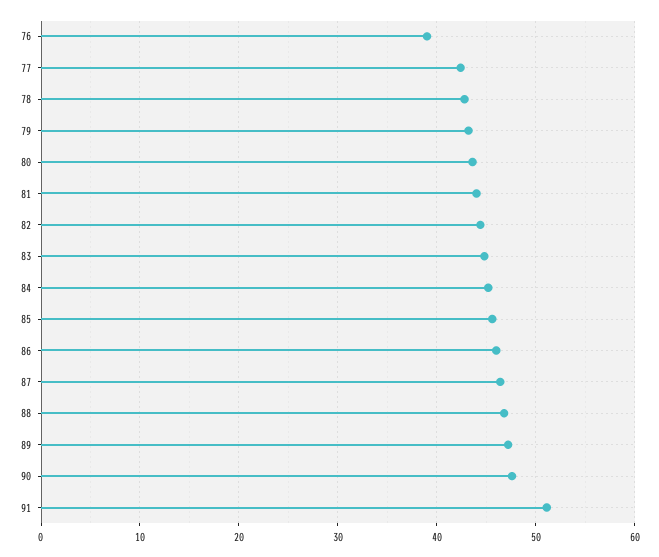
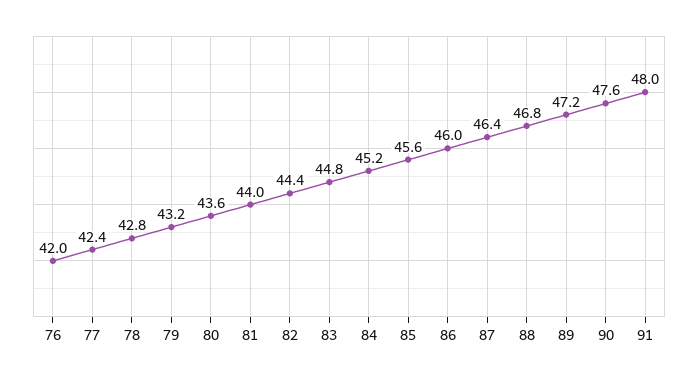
76: 39 -> 42
91: 51 -> 48

